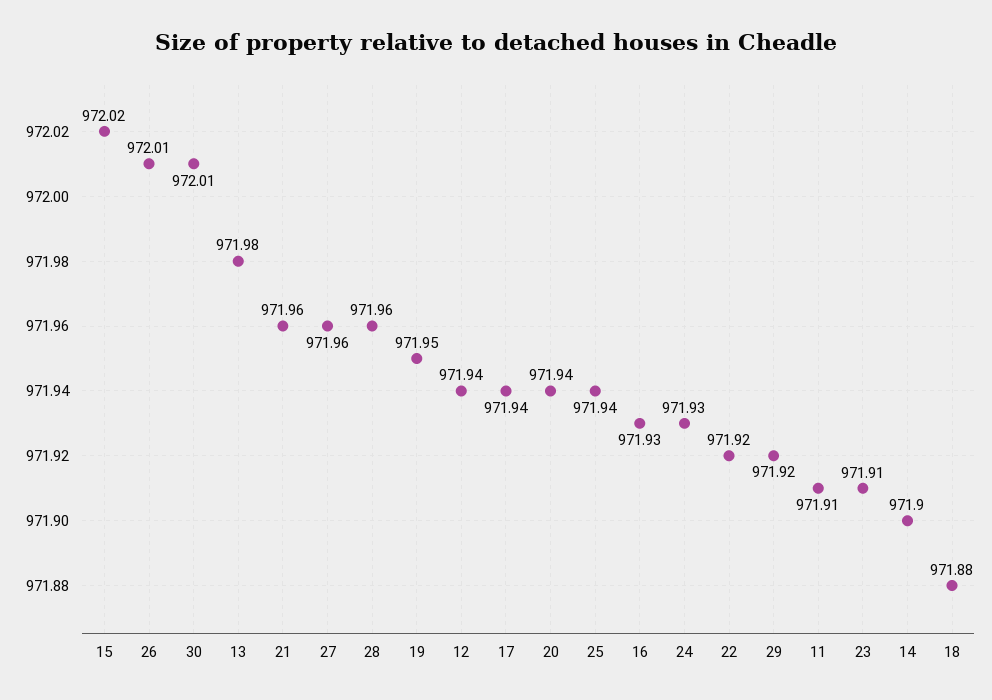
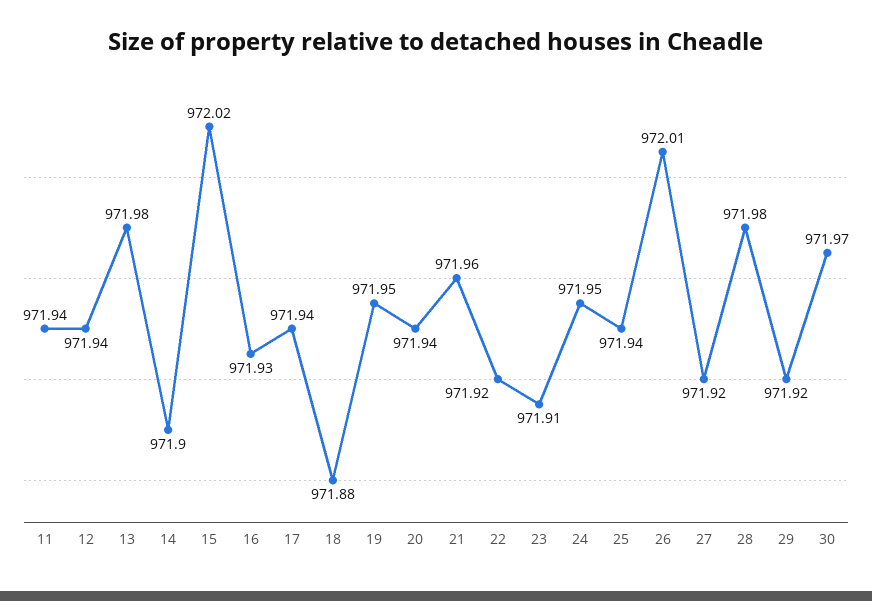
30: 972.01 -> 971.97
27: 971.96 -> 971.92
28: 971.96 -> 971.98
24: 971.93 -> 971.95
11: 971.91 -> 971.94

